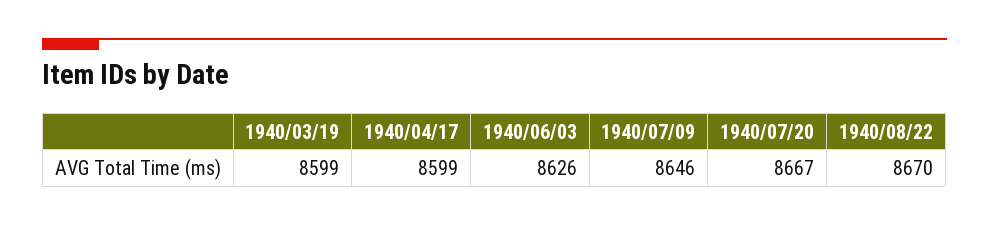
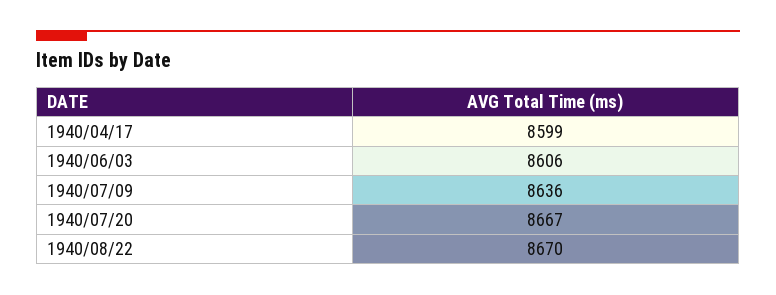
1940/03/19: 8599 -> none
1940/06/03: 8626 -> 8606
1940/07/09: 8646 -> 8636

